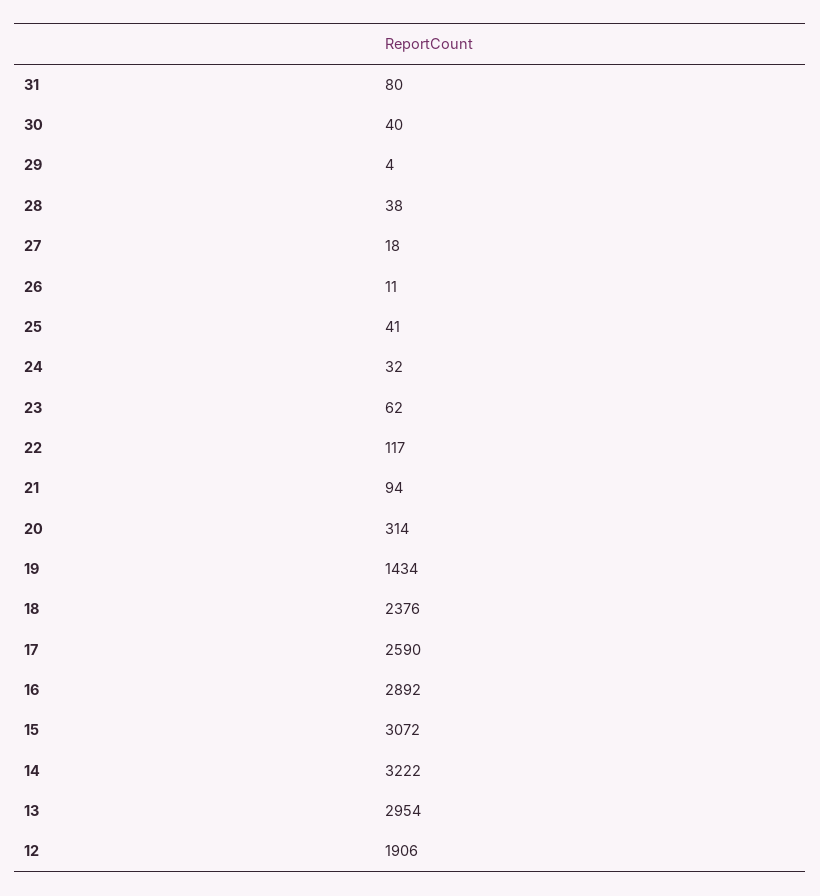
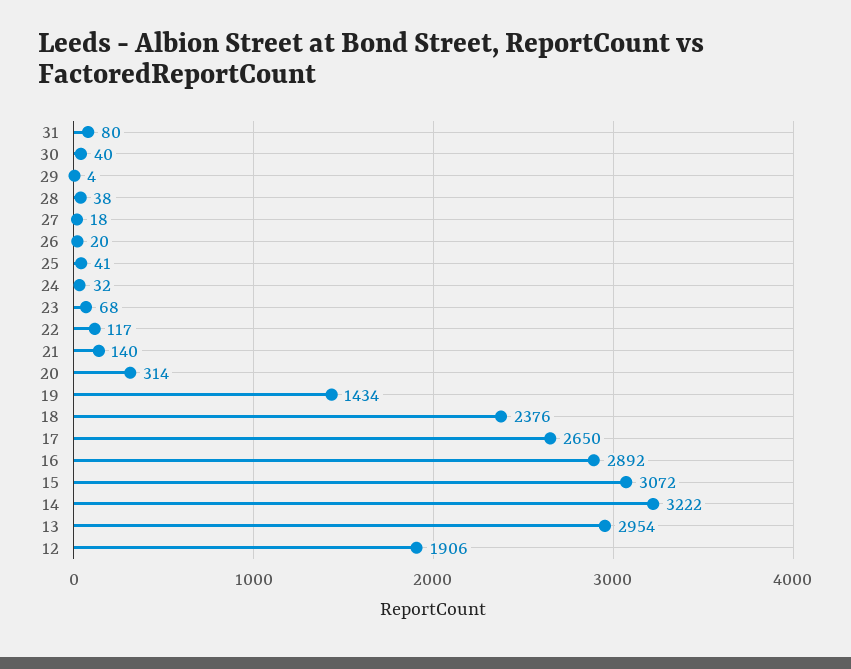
26: 11 -> 20
23: 62 -> 68
21: 94 -> 140
17: 2590 -> 2650

